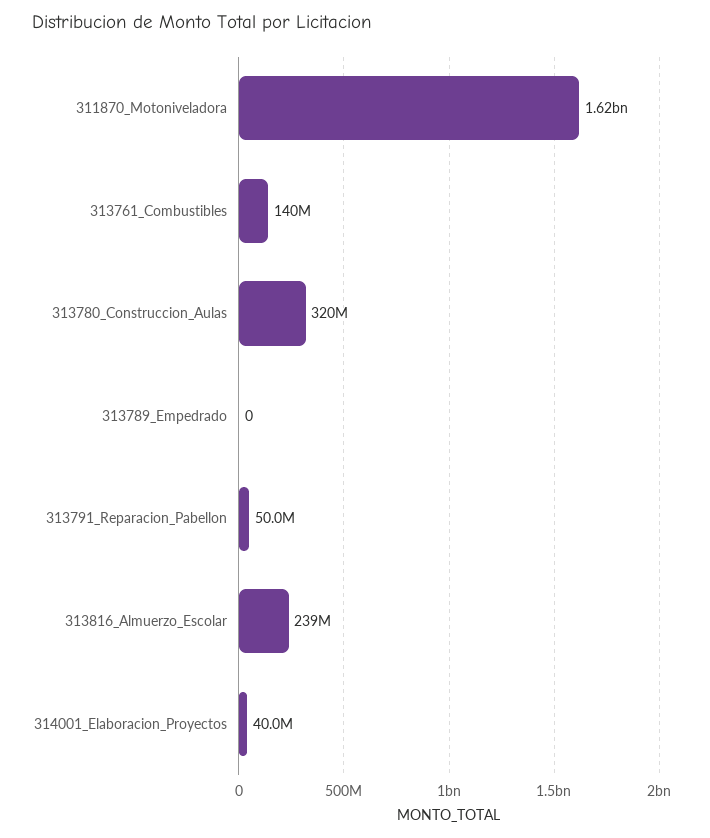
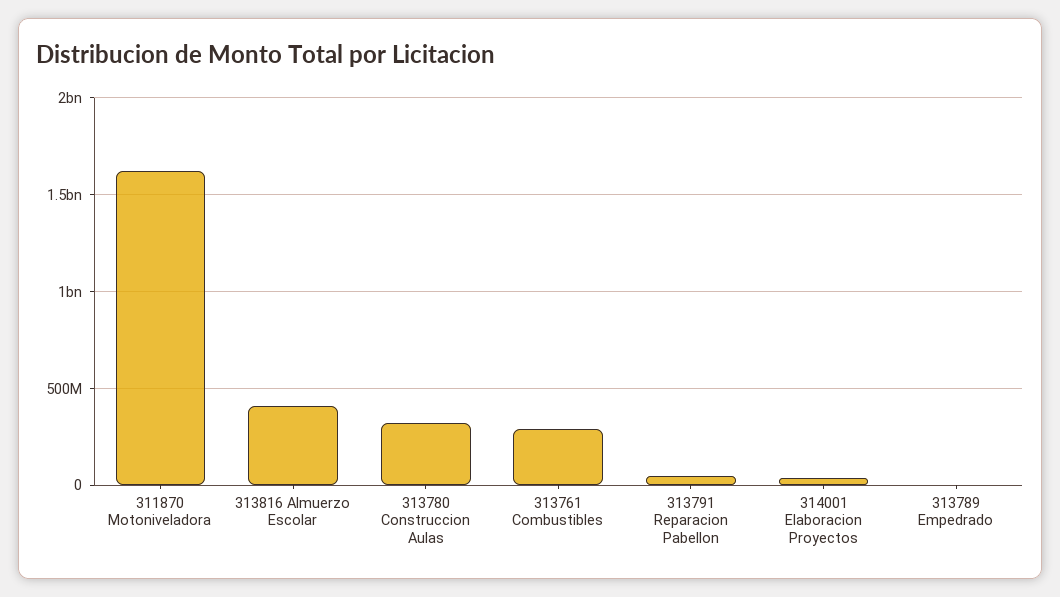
313761_Combustibles: 140000000 -> 300000000
313816_Almuerzo_Escolar: 239000000 -> 400000000

